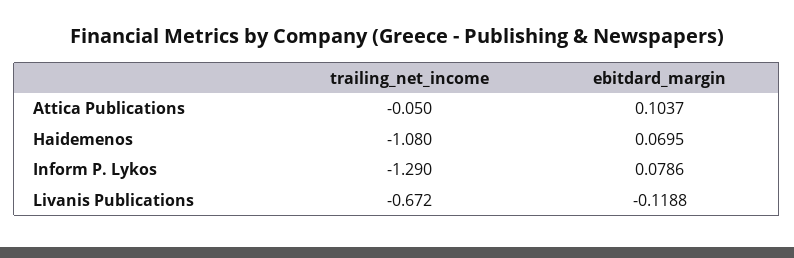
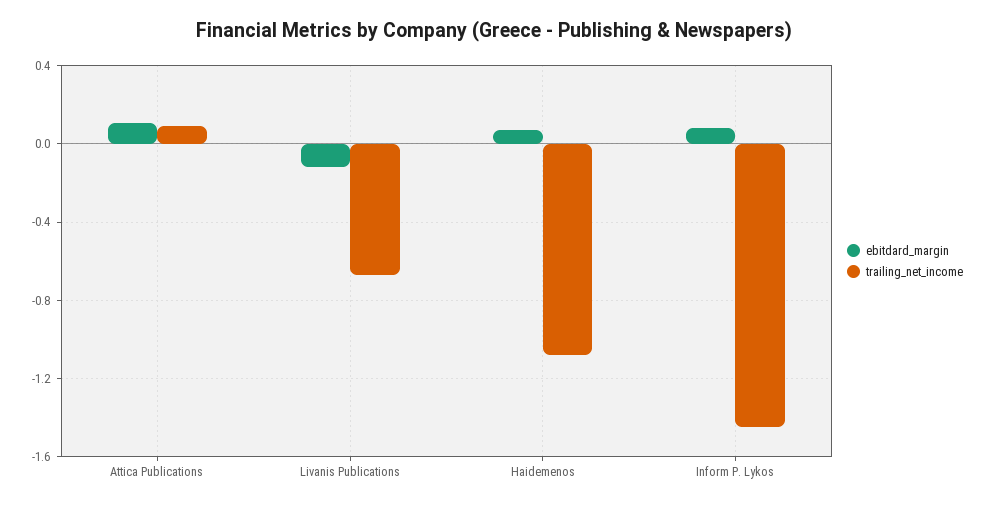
trailing_net_income, Attica Publications: -0.05 -> 0.1
trailing_net_income, Inform P. Lykos: -1.29 -> -1.45

